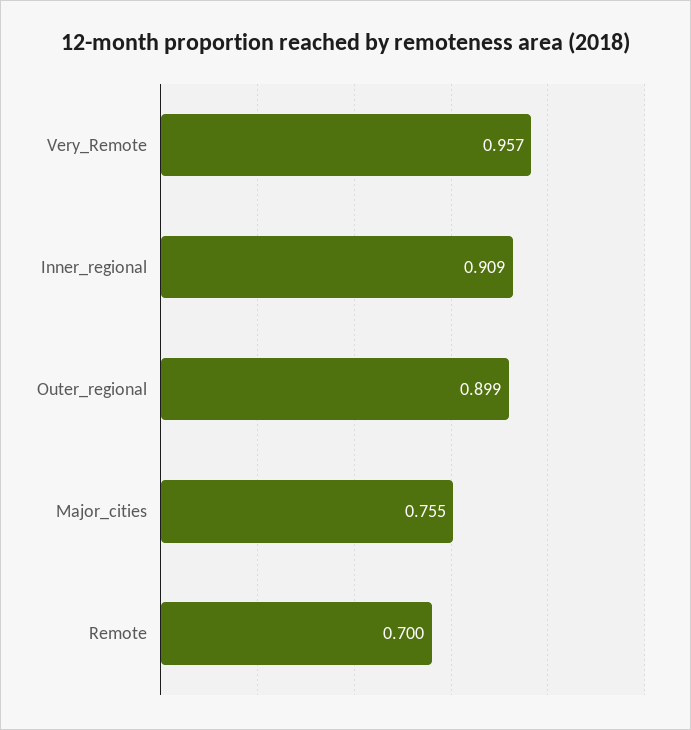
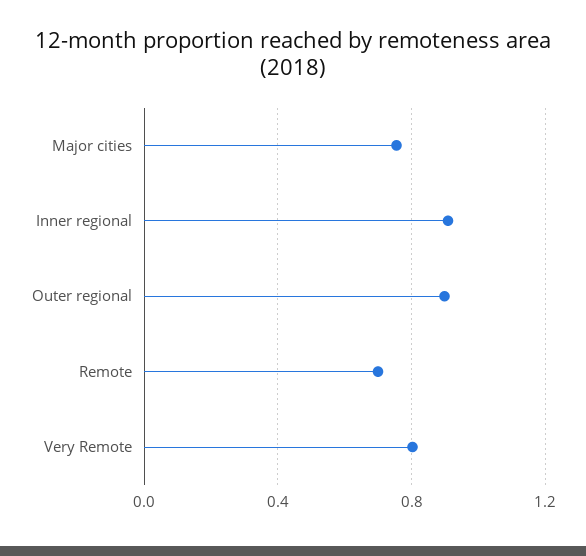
Very_Remote: 0.957 -> 0.8

